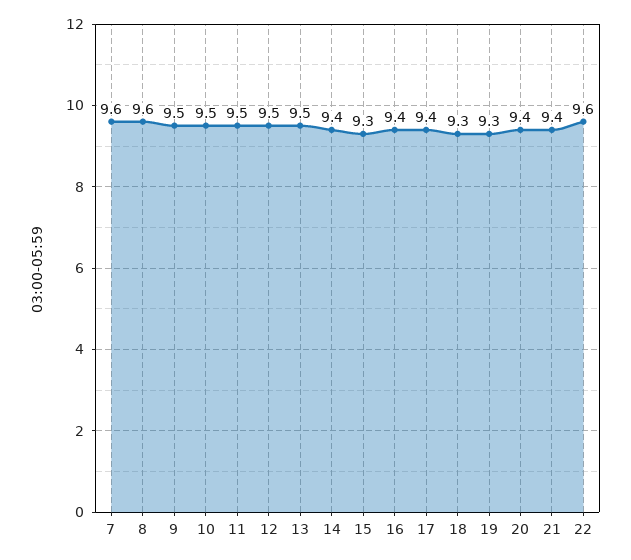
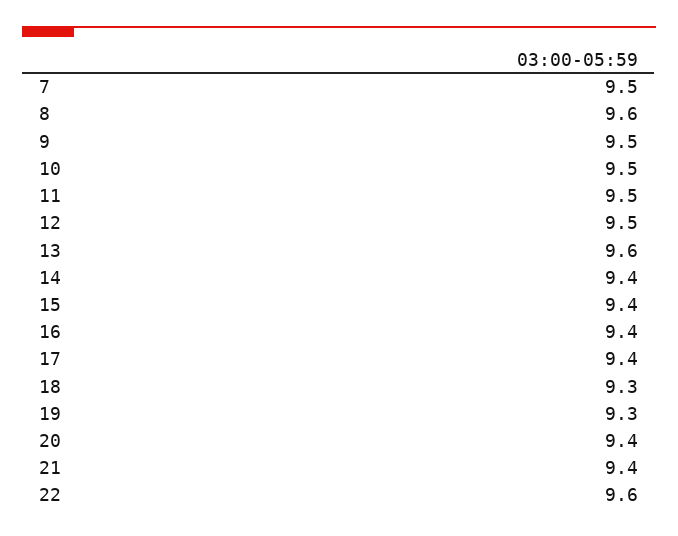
7: 9.6 -> 9.5
13: 9.5 -> 9.6
15: 9.3 -> 9.4

